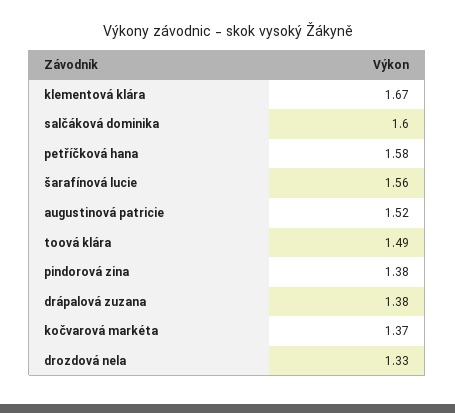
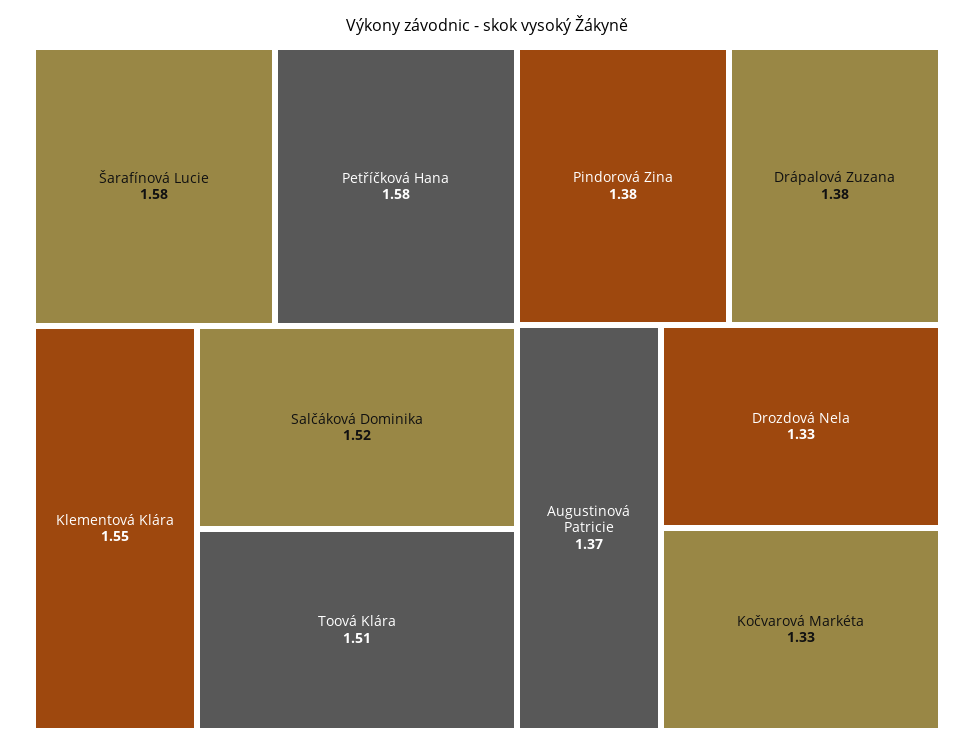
klementová klára: 1.67 -> 1.55
salčáková dominika: 1.6 -> 1.52
šarafínová lucie: 1.56 -> 1.58
augustinová patricie: 1.52 -> 1.37
toová klára: 1.49 -> 1.51
kočvarová markéta: 1.37 -> 1.33

